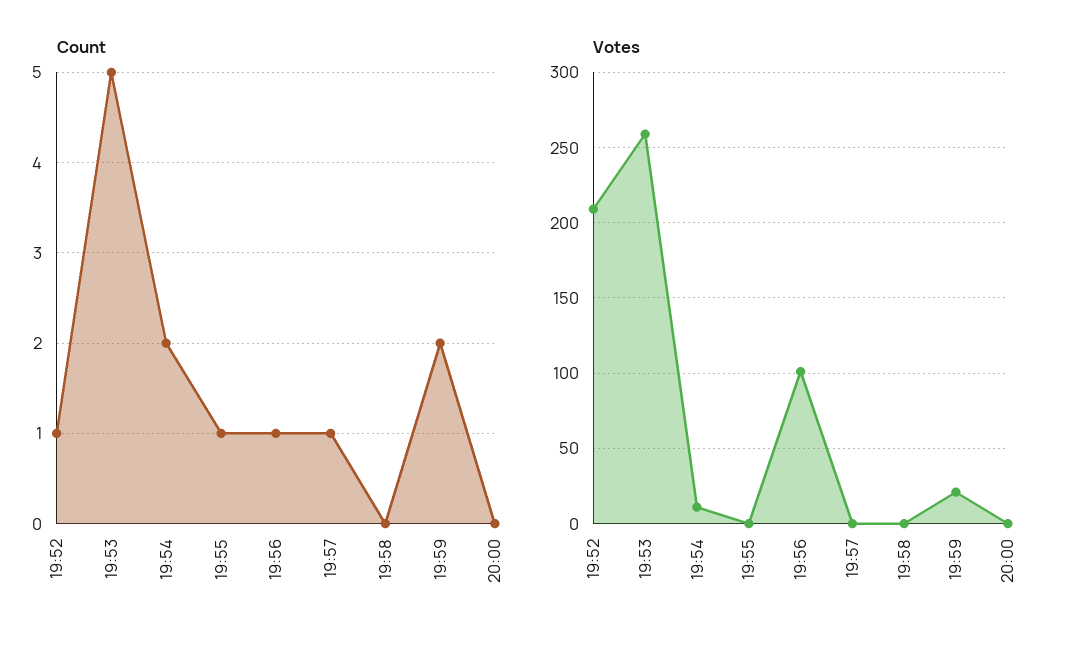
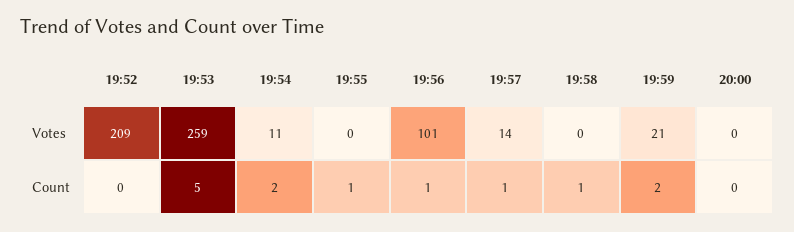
Count, 19:52: 1 -> 0
Count, 19:58: 0 -> 1
Votes, 19:57: 0 -> 14

